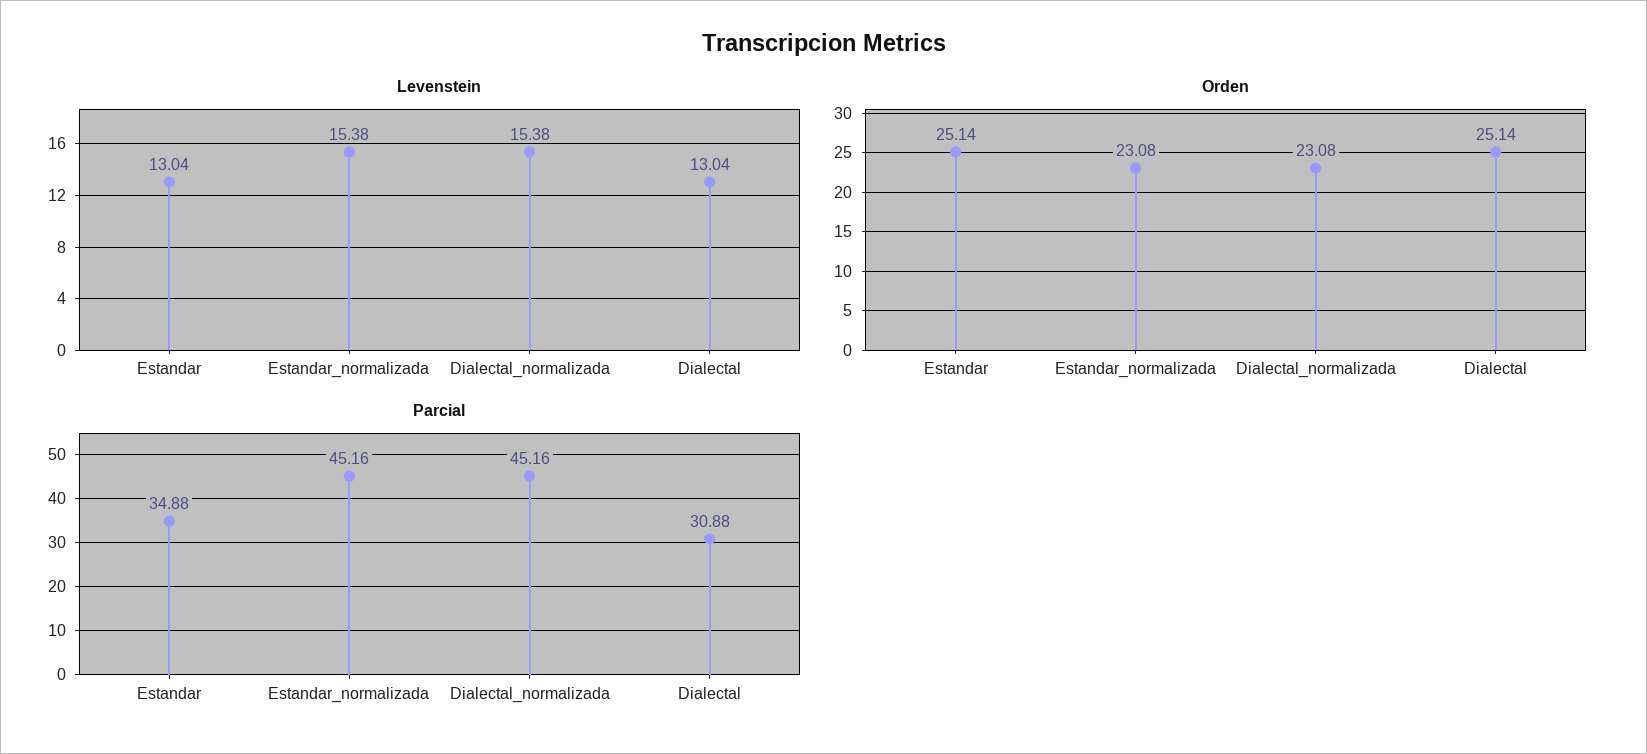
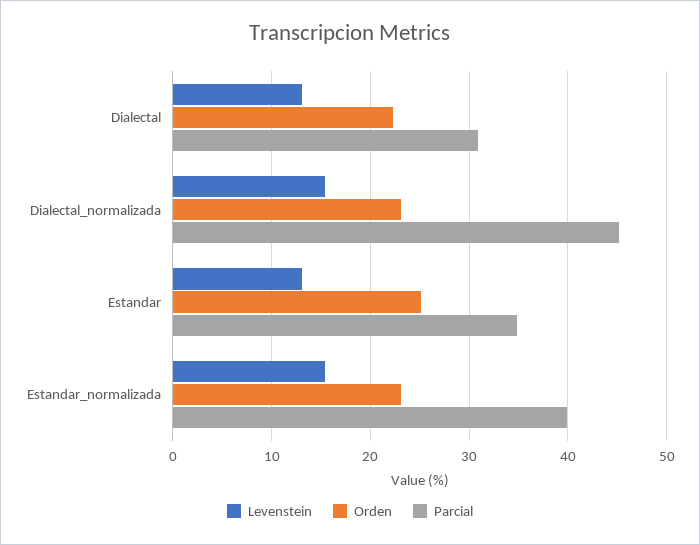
Orden, Dialectal: 25.14 -> 22
Parcial, Estandar_normalizada: 45.16 -> 40

